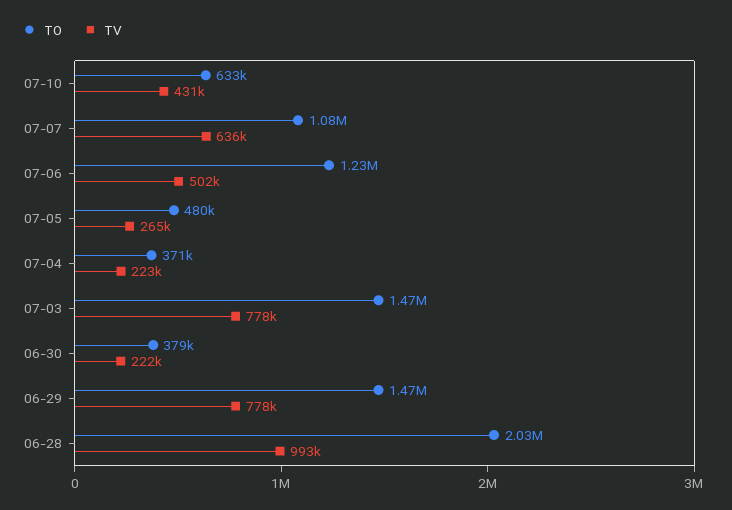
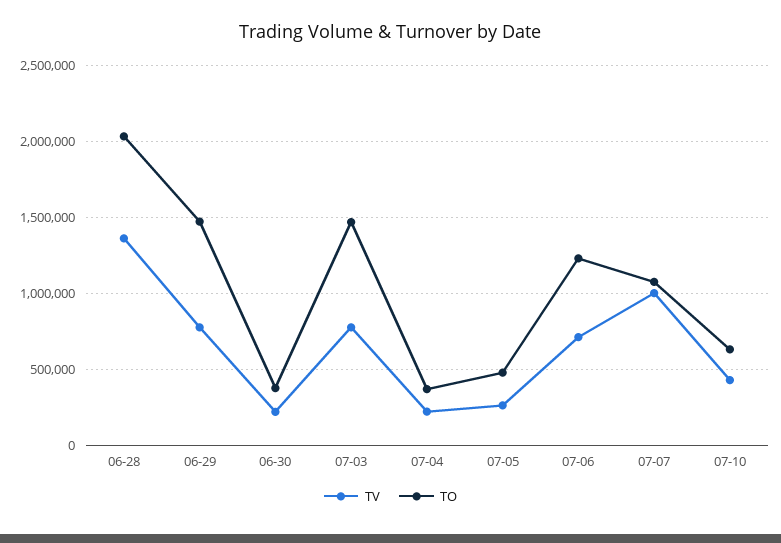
TV, 07-07: 636000 -> 1000000
TV, 07-06: 502000 -> 700000
TV, 06-28: 993000 -> 1350000

